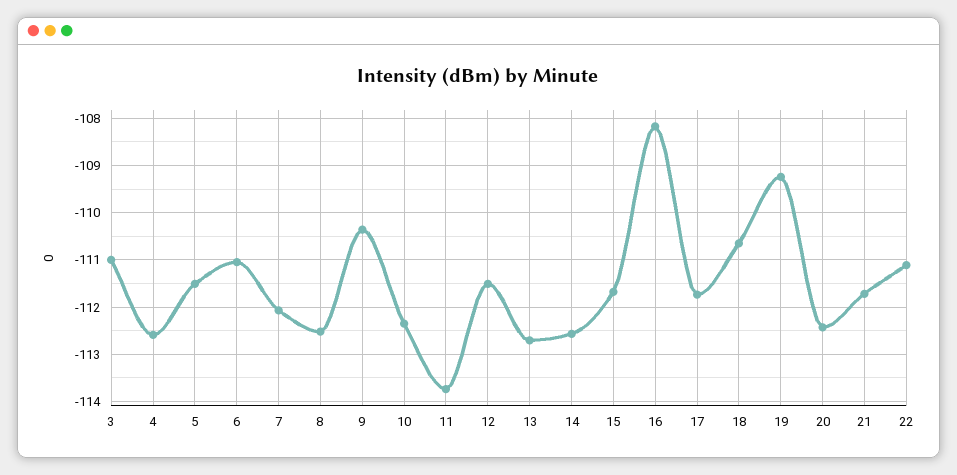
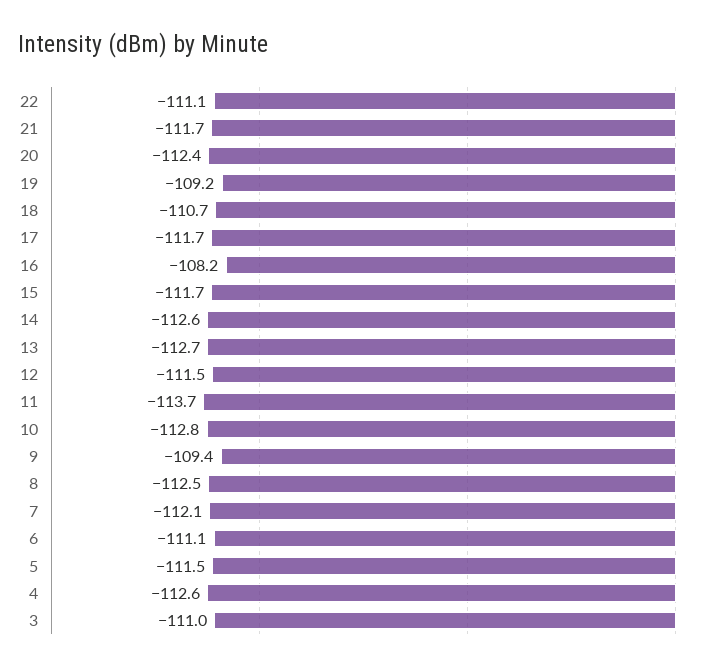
9: -110.4 -> -109.4
10: -112.4 -> -112.8

